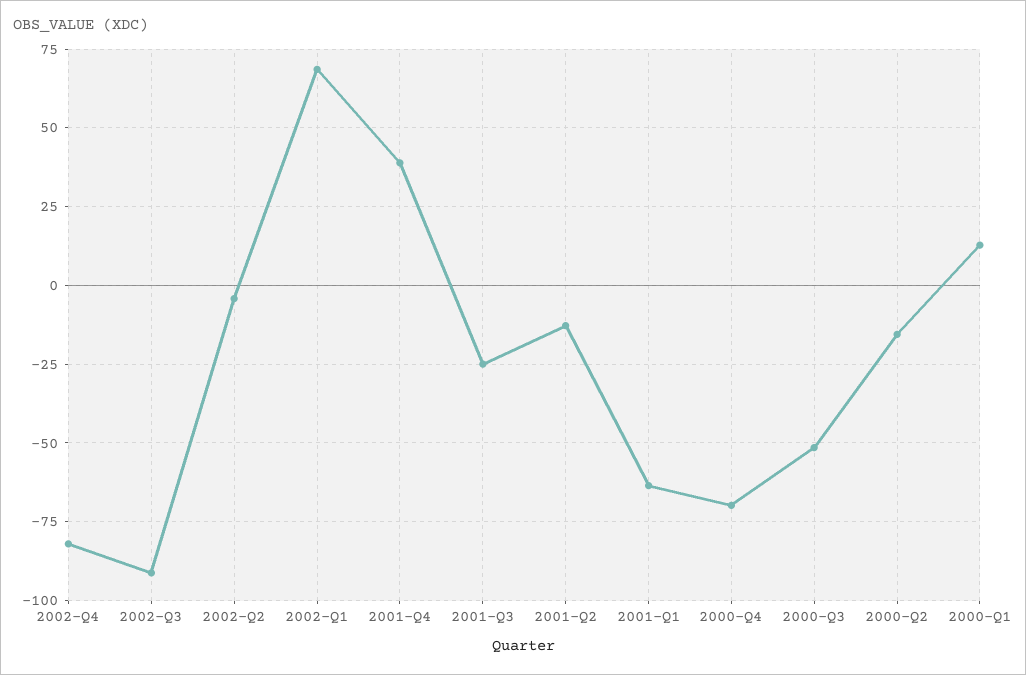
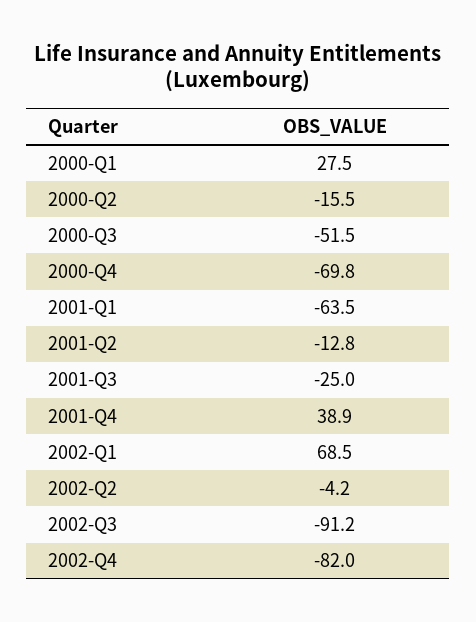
2000-Q1: 12.5 -> 27.5

